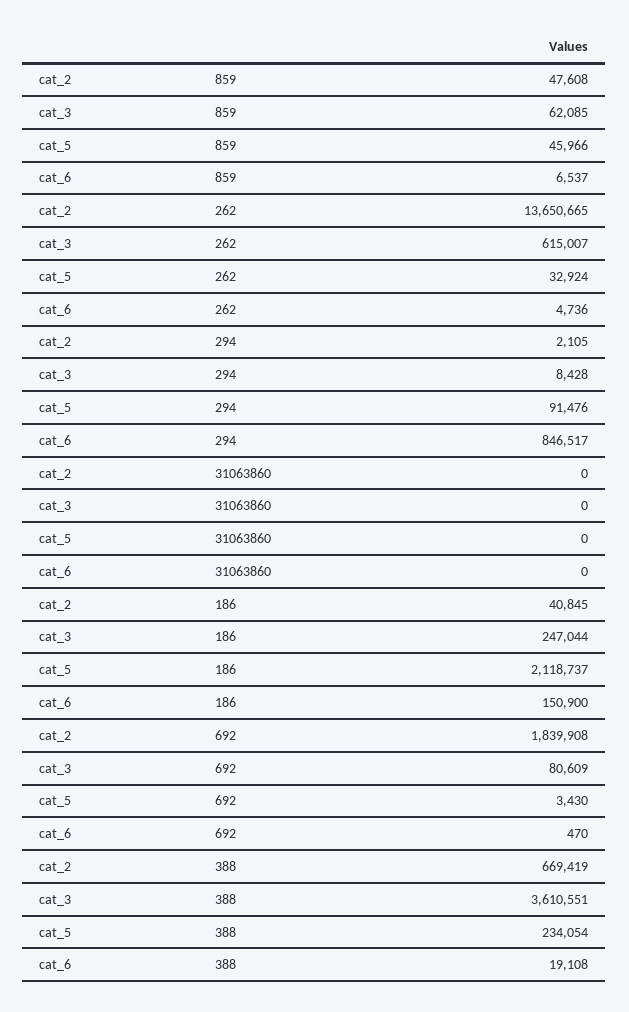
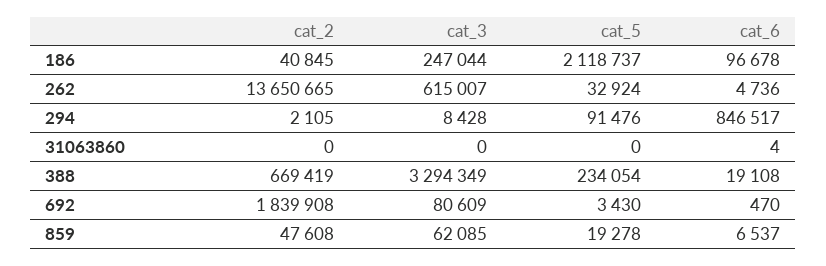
cat_5, 859: 45966 -> 19278
cat_6, 31063860: 0 -> 4
cat_6, 186: 150900 -> 96678
cat_3, 388: 3610551 -> 3294349

